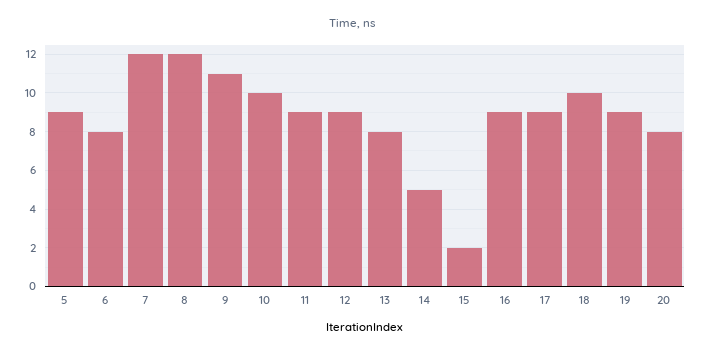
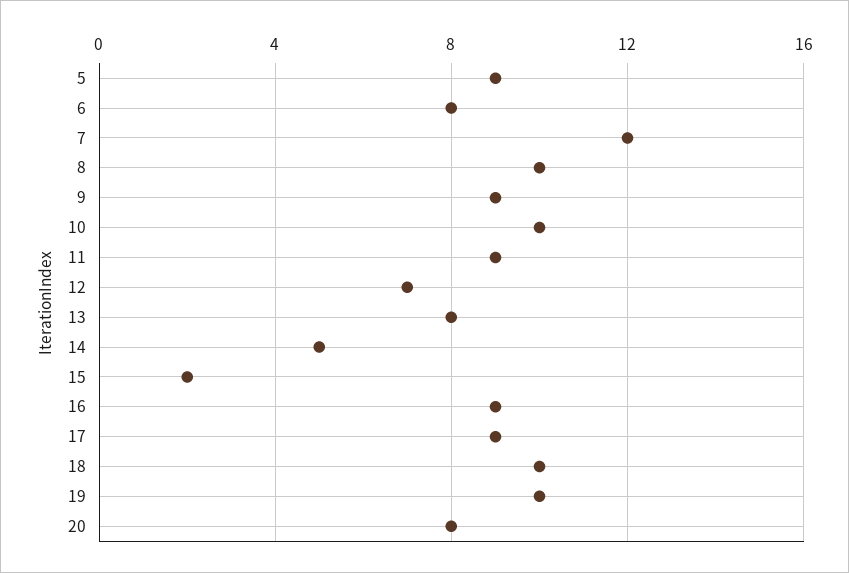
8: 12 -> 10
9: 11 -> 9
12: 9 -> 7
19: 9 -> 10

